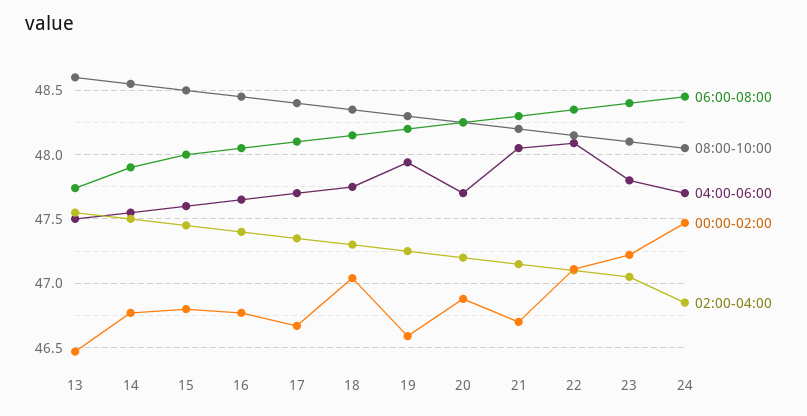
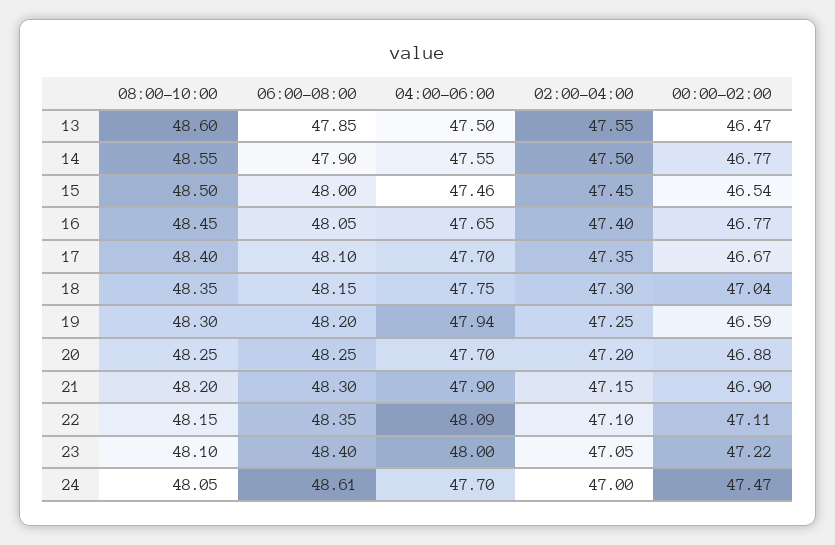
06:00-08:00, 13: 47.75 -> 47.85
04:00-06:00, 15: 47.6 -> 47.46
00:00-02:00, 15: 46.8 -> 46.54
04:00-06:00, 21: 48.05 -> 47.9
00:00-02:00, 21: 46.7 -> 46.9
04:00-06:00, 23: 47.8 -> 48
06:00-08:00, 24: 48.45 -> 48.61
02:00-04:00, 24: 46.85 -> 47

